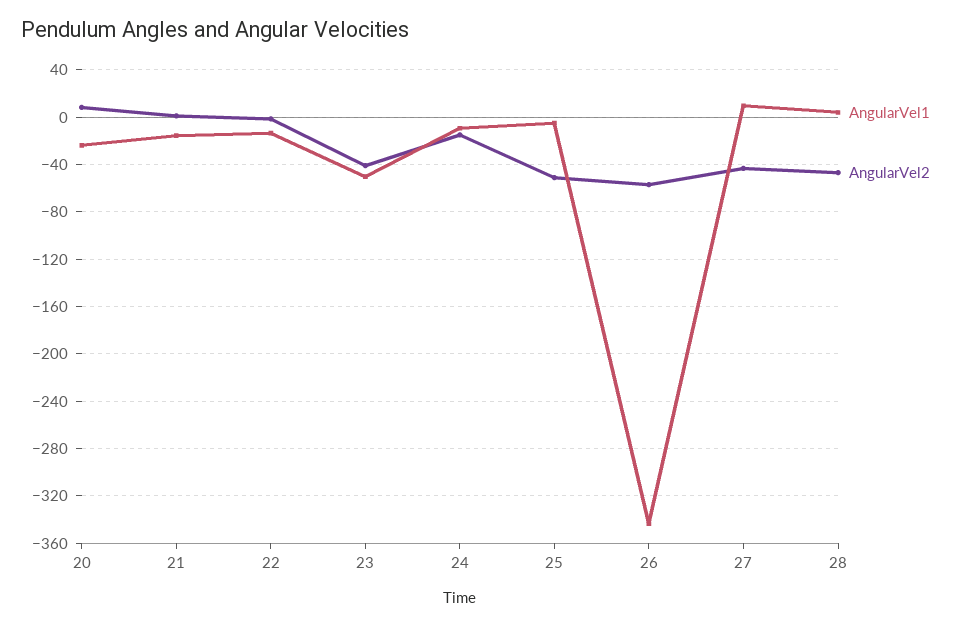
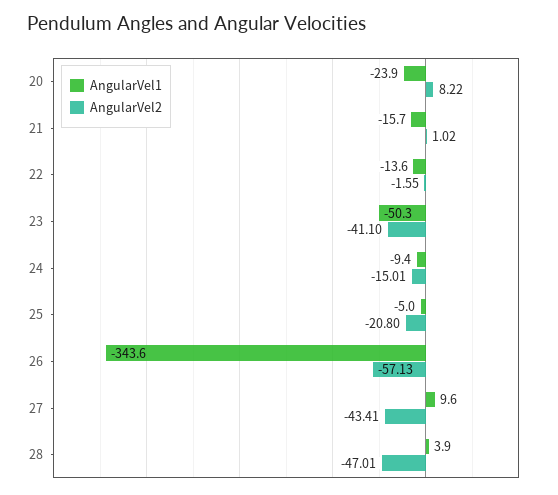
AngularVel2, 25: -50 -> -20.8

